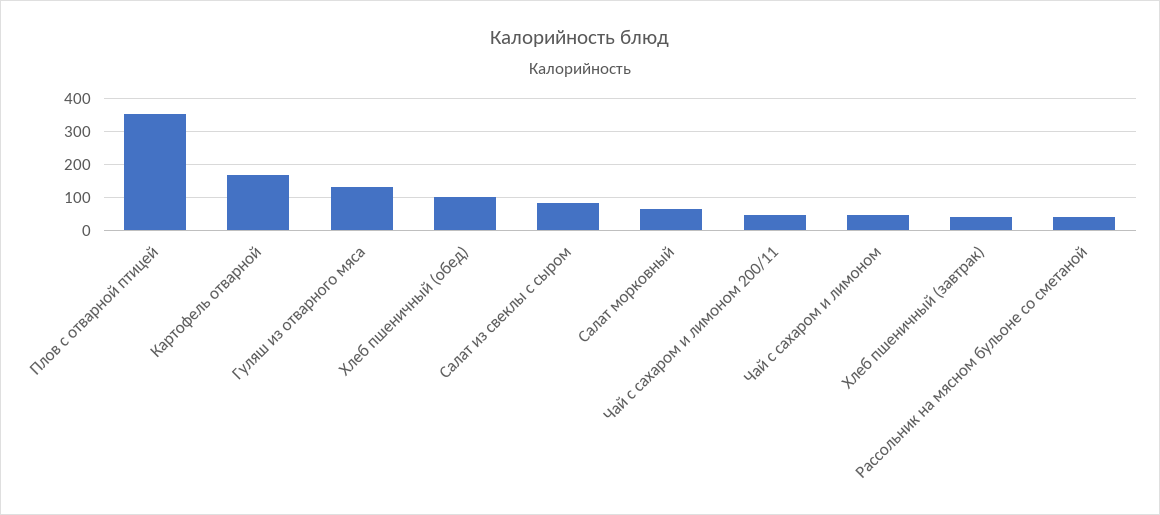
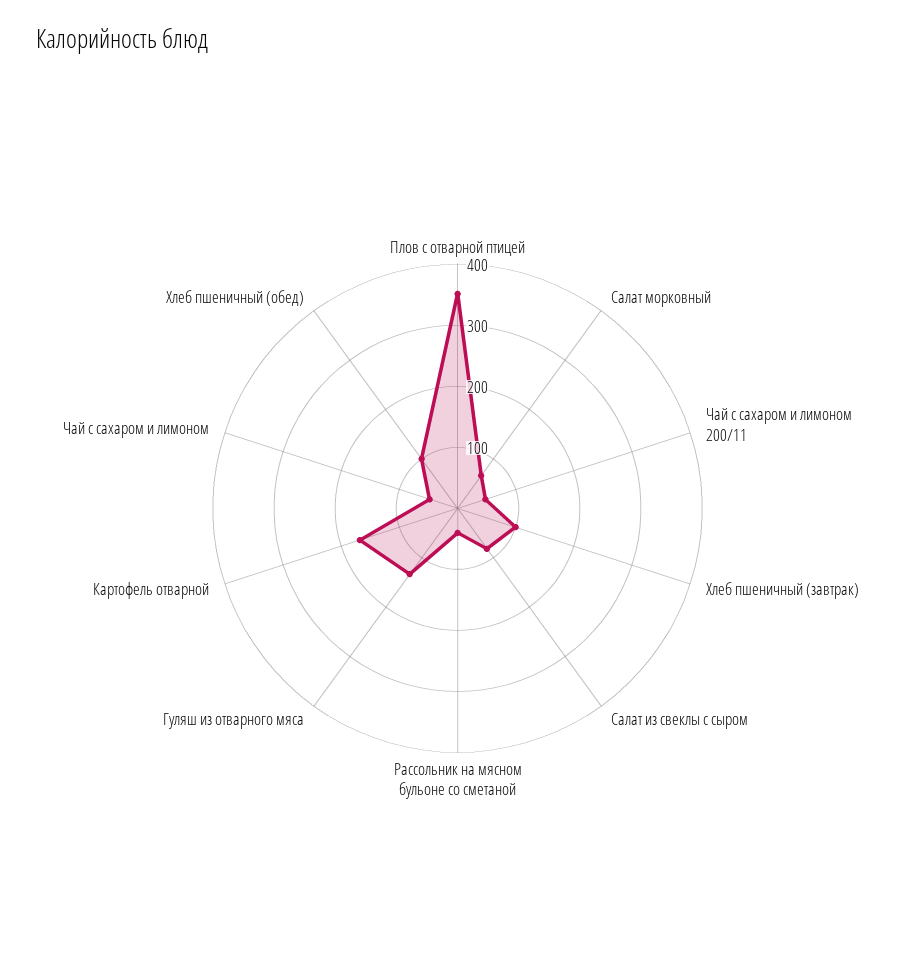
Хлеб пшеничный (завтрак): 40 -> 100

